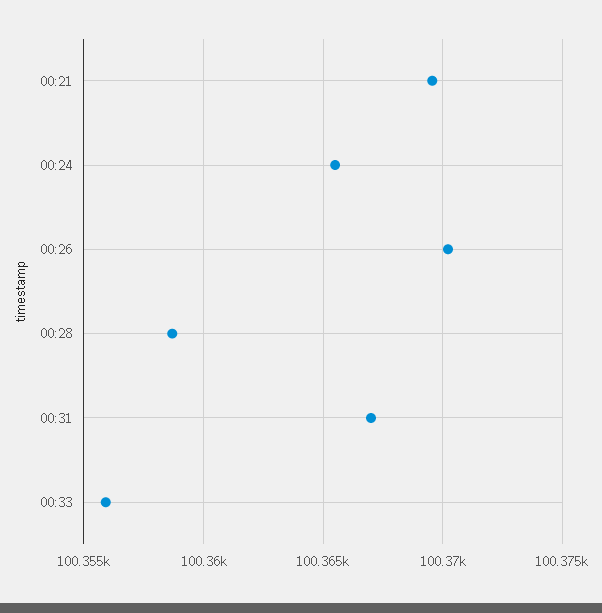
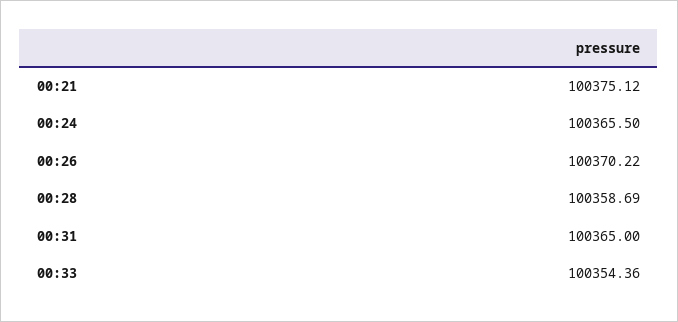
00:21: 100369.5 -> 100375.12
00:31: 100367 -> 100365
00:33: 100356 -> 100354.36

